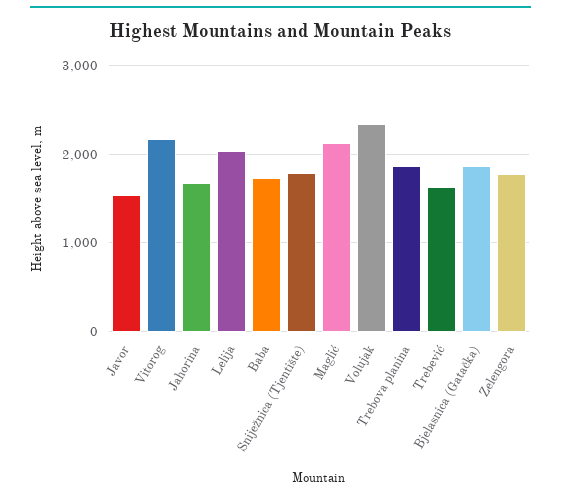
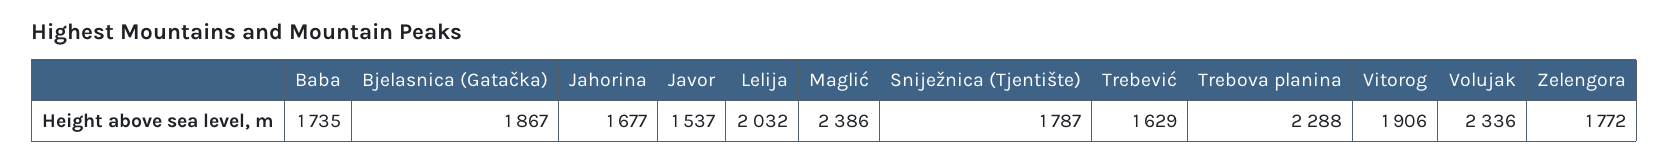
Vitorog: 2200 -> 1906
Maglić: 2100 -> 2386
Trebova planina: 1900 -> 2288

